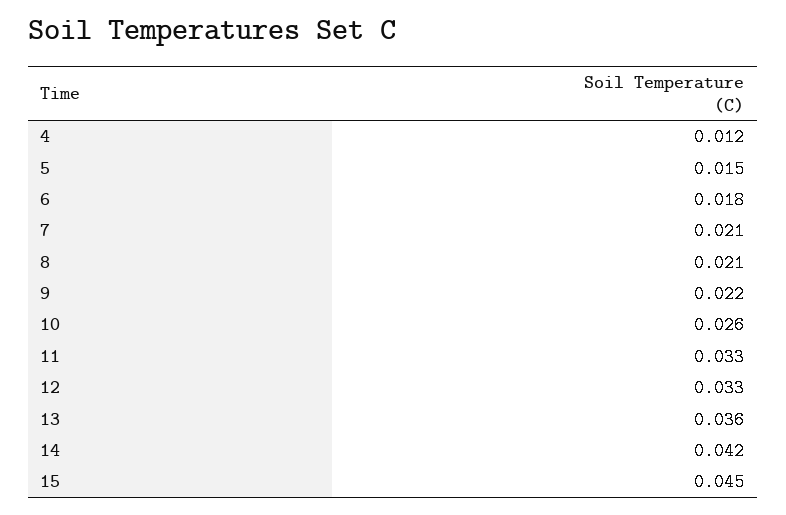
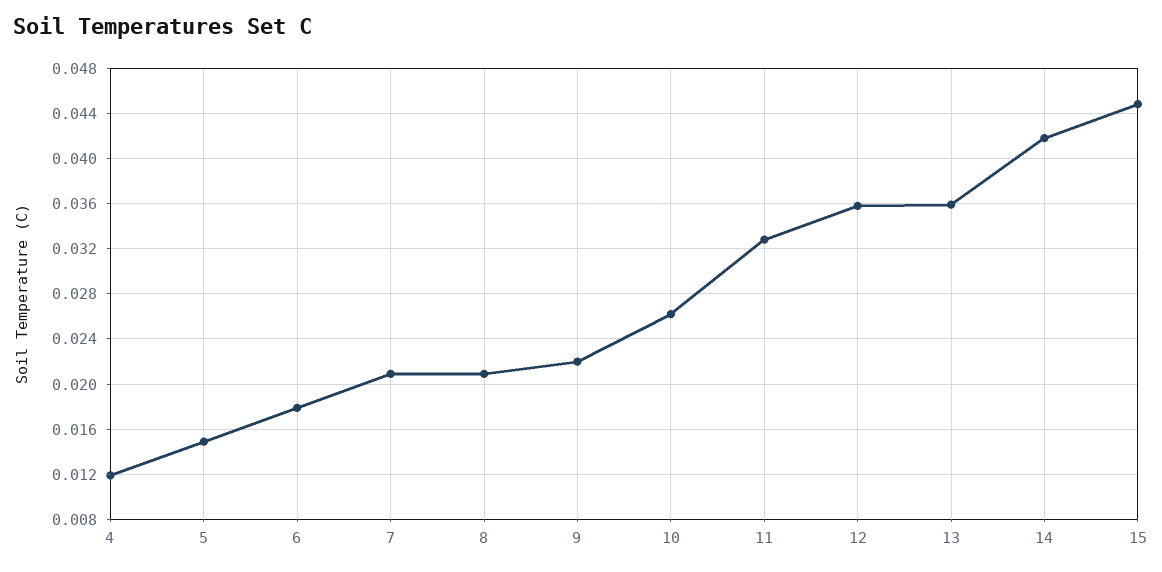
12: 0.033 -> 0.036

